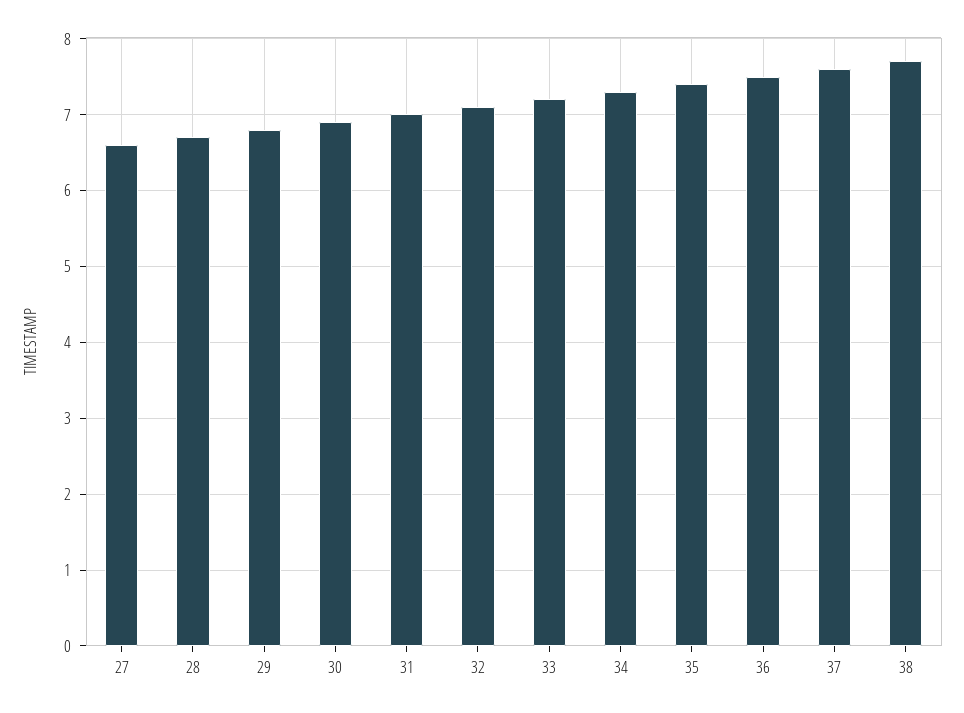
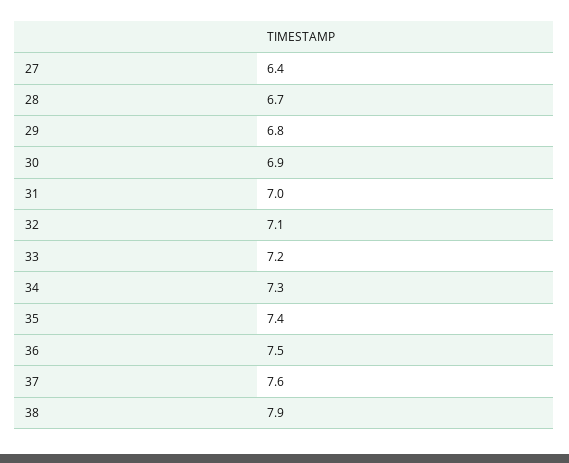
27: 6.6 -> 6.4
38: 7.7 -> 7.9

